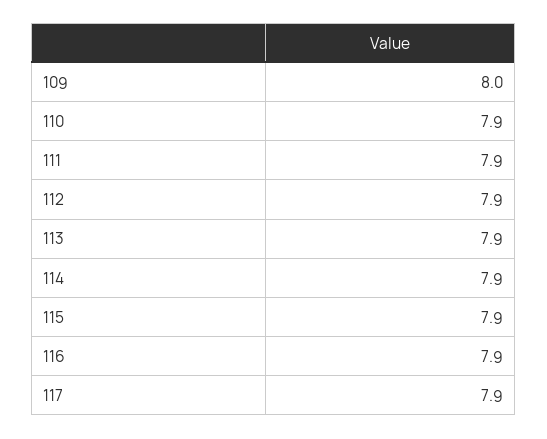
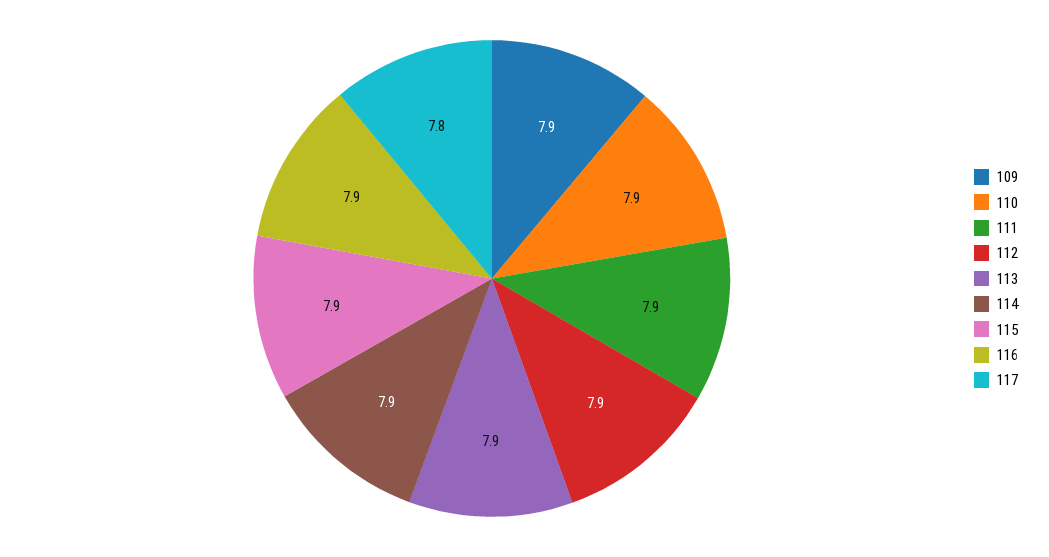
109: 8 -> 7.9
117: 7.9 -> 7.8

